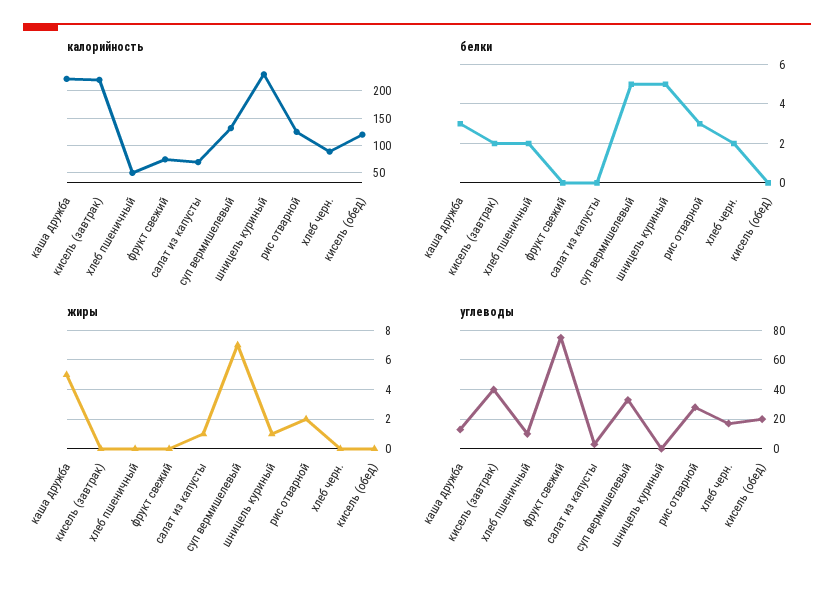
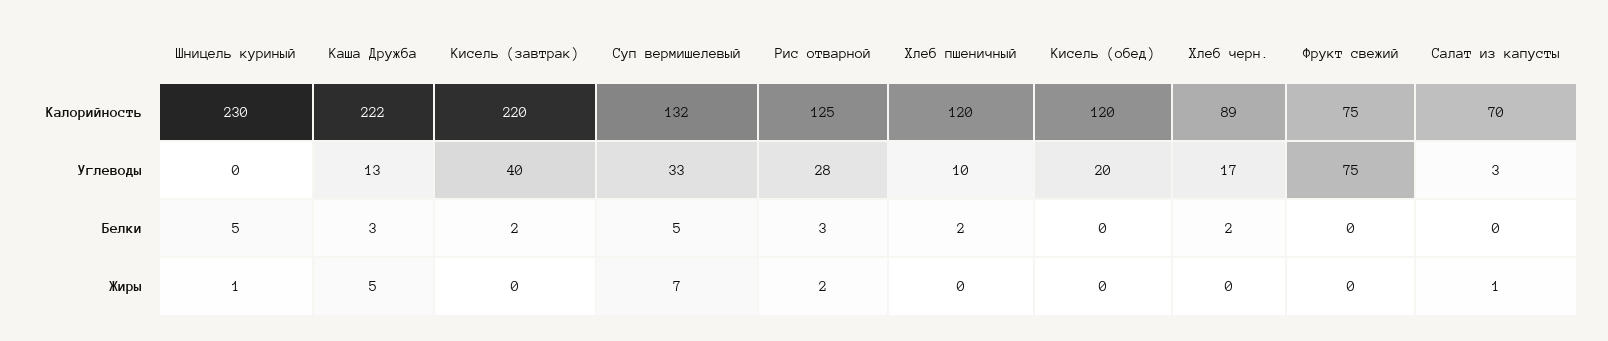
калорийность, хлеб пшеничный: 50 -> 120

